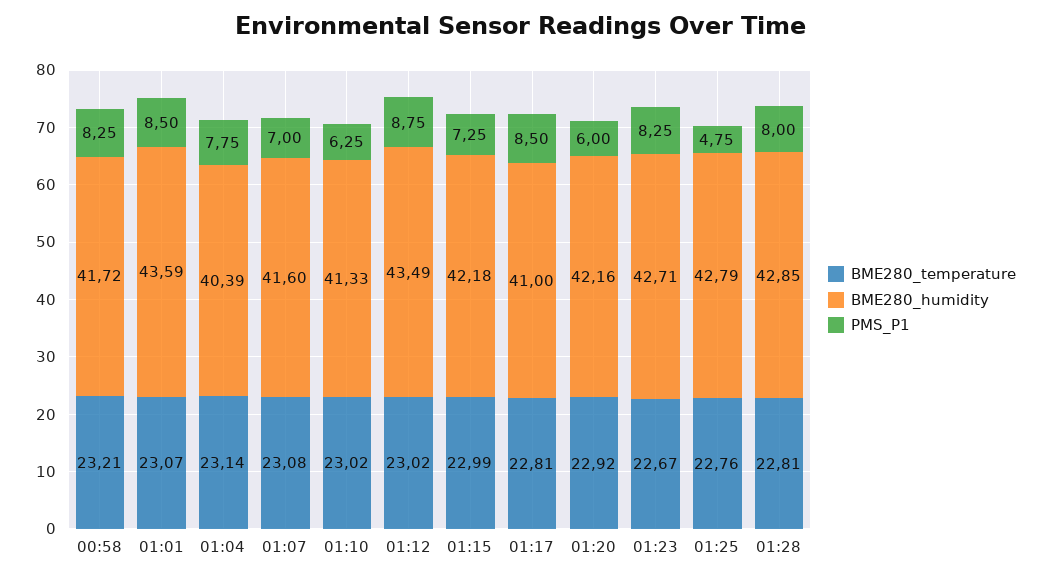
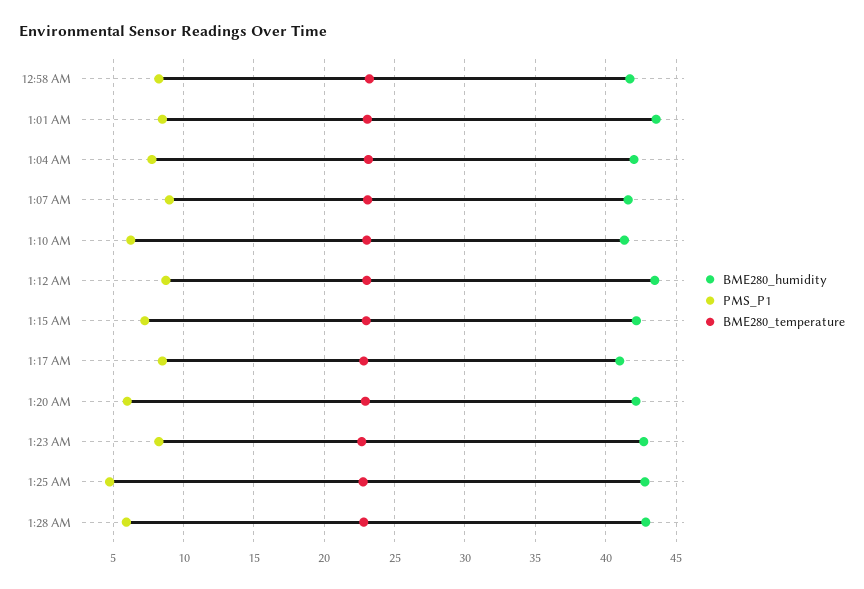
BME280_humidity, 01:04: 40.39 -> 42
PMS_P1, 01:07: 7 -> 9
PMS_P1, 01:28: 8 -> 6

